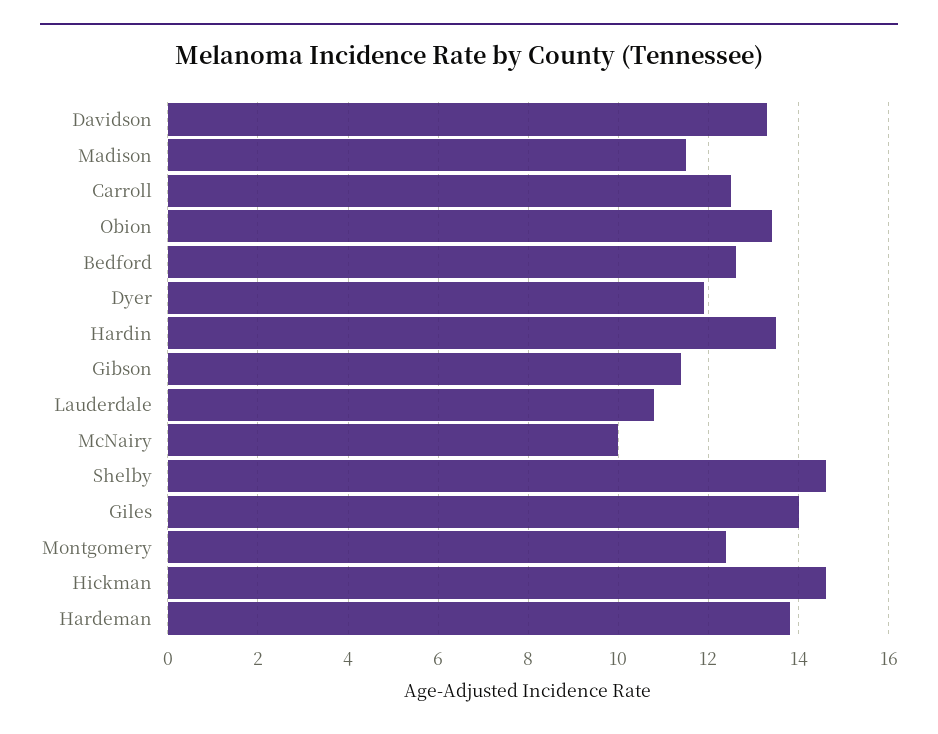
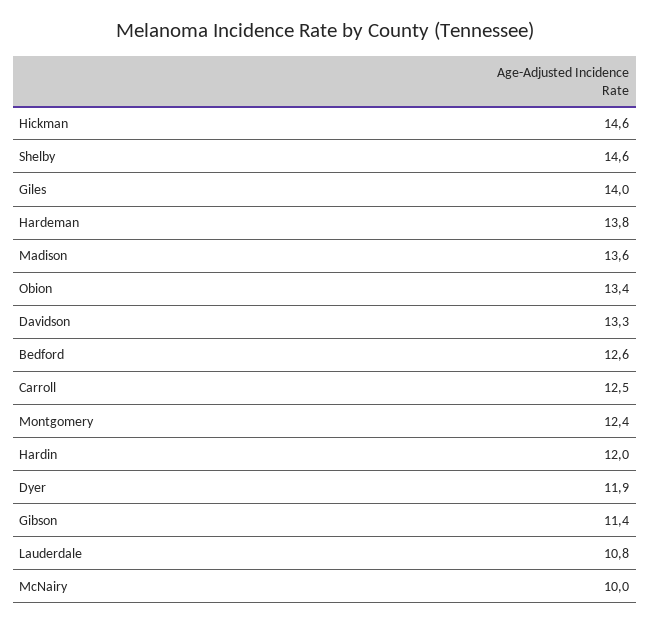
Madison: 11.5 -> 13.6
Hardin: 13.5 -> 12

